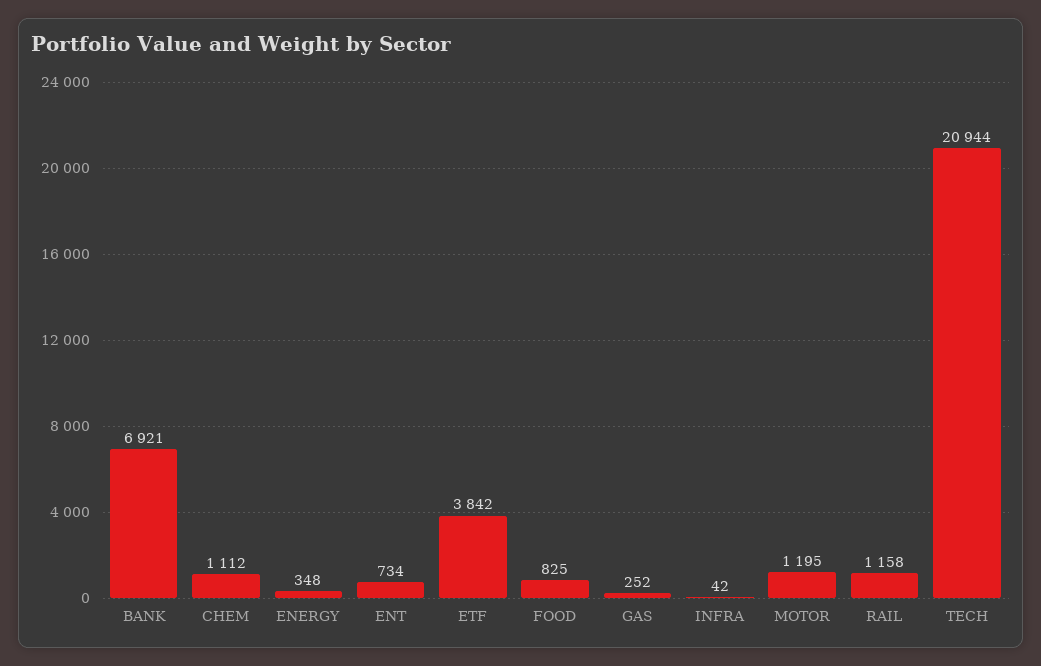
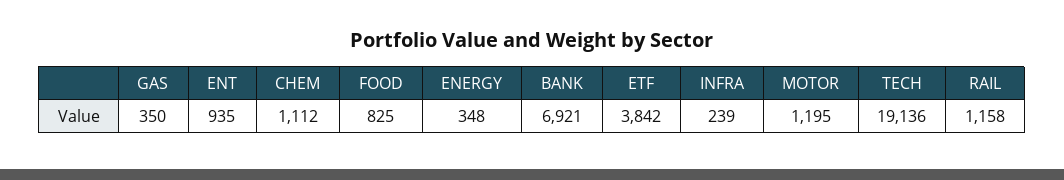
ENT: 734 -> 935
GAS: 252 -> 350
INFRA: 42 -> 239
TECH: 20944 -> 19136

